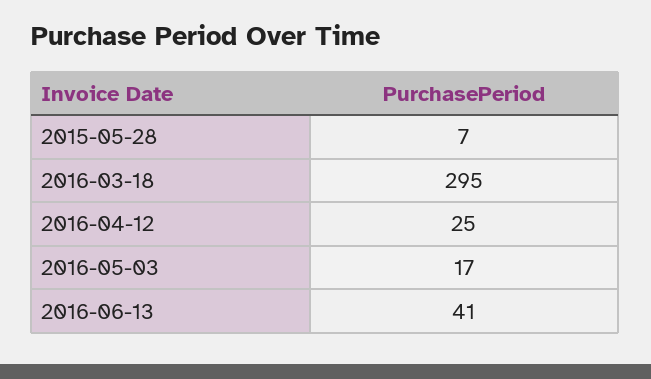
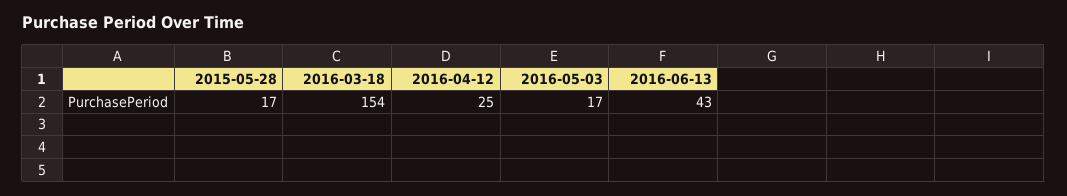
2015-05-28: 7 -> 17
2016-03-18: 295 -> 154
2016-06-13: 41 -> 43

